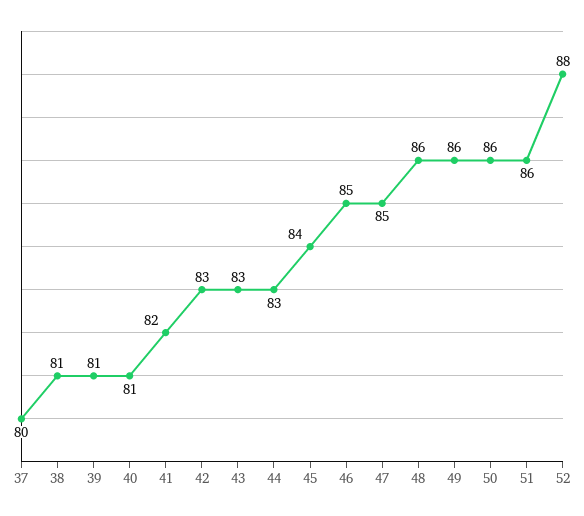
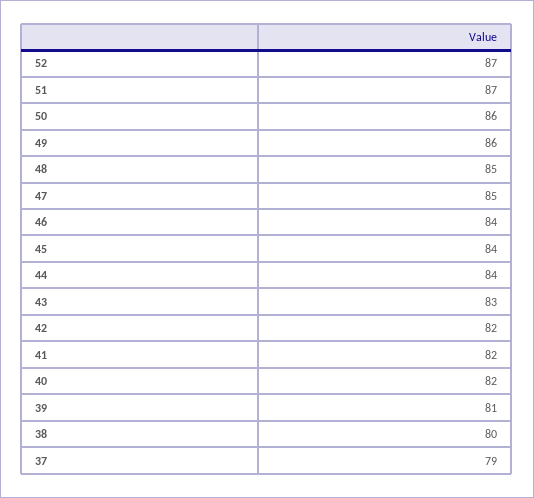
37: 80 -> 79
38: 81 -> 80
40: 81 -> 82
42: 83 -> 82
44: 83 -> 84
46: 85 -> 84
48: 86 -> 85
51: 86 -> 87
52: 88 -> 87

